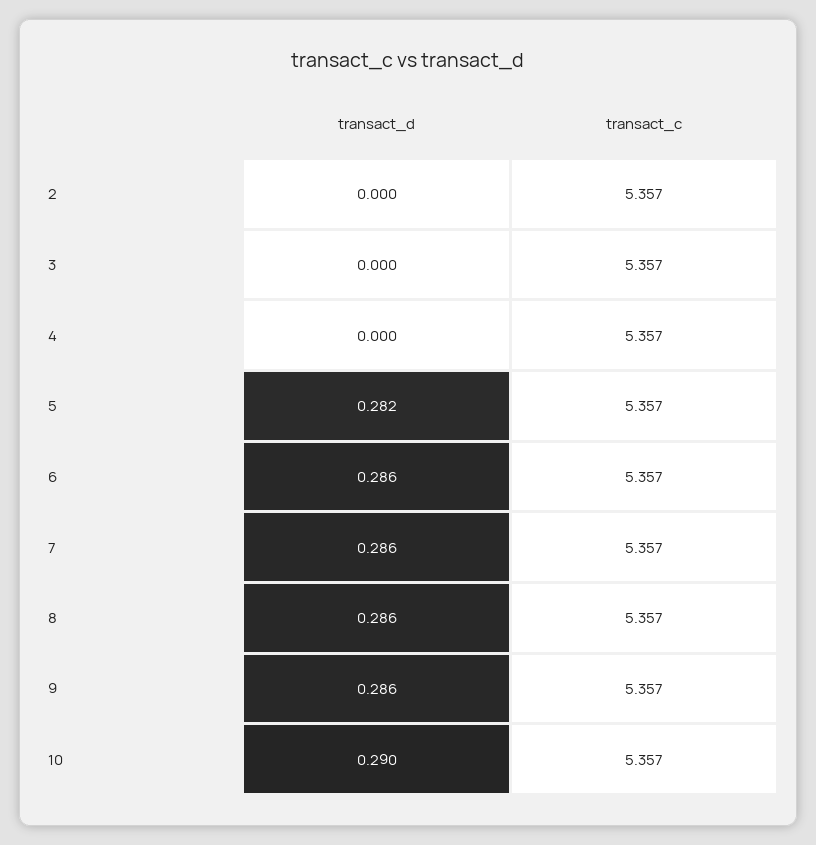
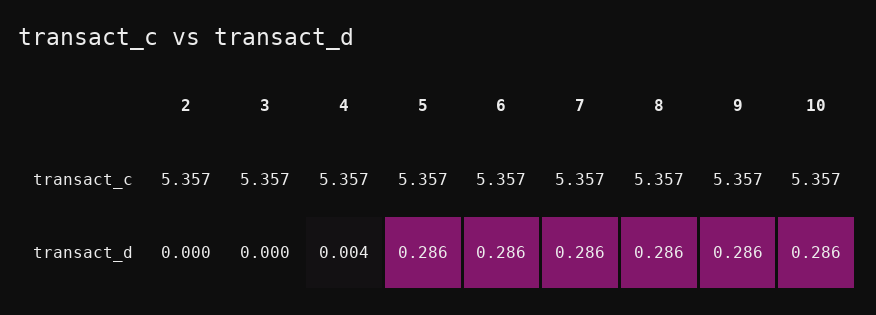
transact_d, 4: 0 -> 0.004
transact_d, 5: 0.282 -> 0.286
transact_d, 10: 0.29 -> 0.286

